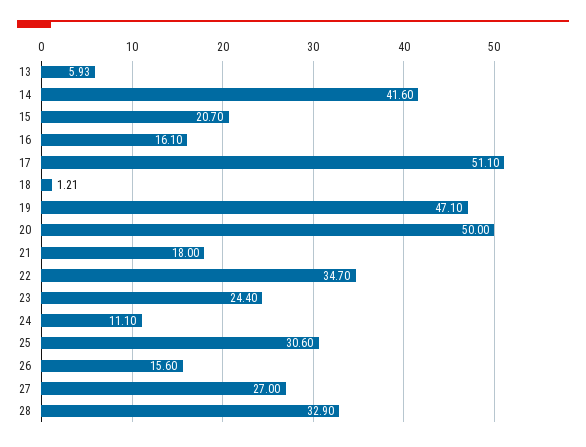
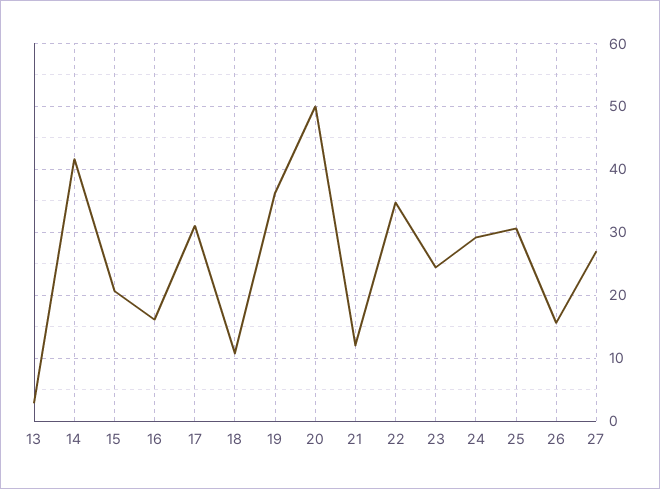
13: 5.93 -> 3
17: 51.1 -> 31
18: 1.21 -> 11
19: 47.1 -> 36
21: 18 -> 12
24: 11.1 -> 29
28: 32.9 -> none

